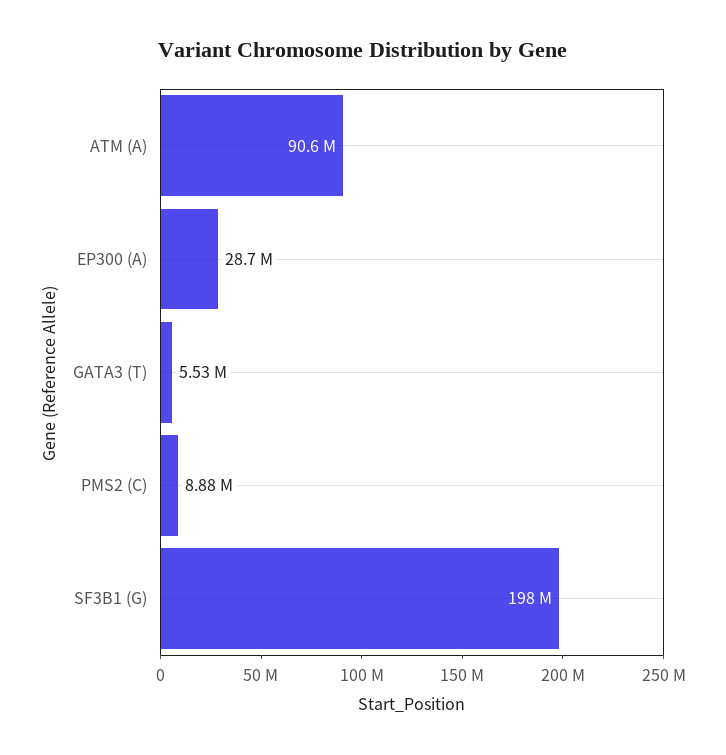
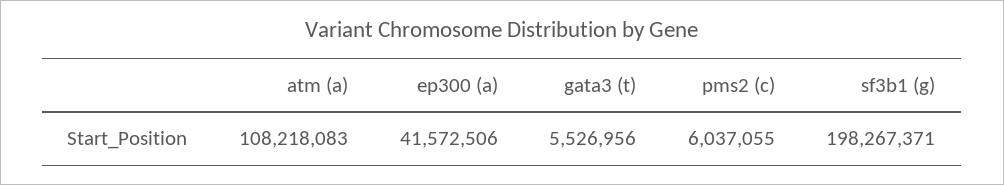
ATM (A): 90600000 -> 108218083
EP300 (A): 28700000 -> 41572506
PMS2 (C): 8880000 -> 6037055

